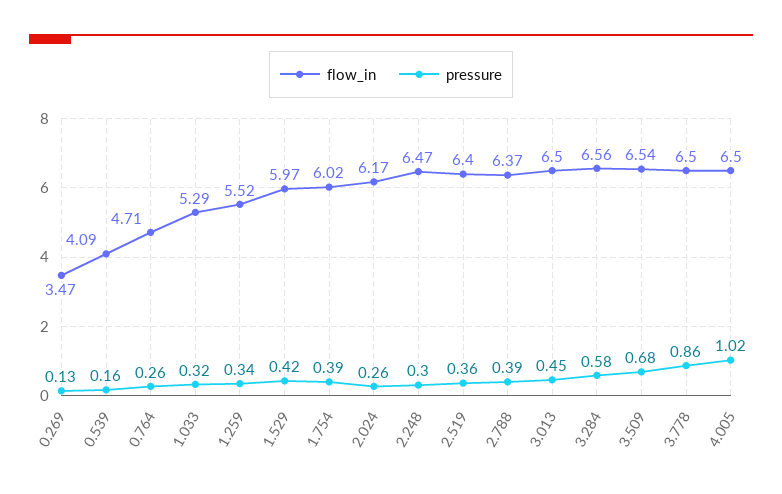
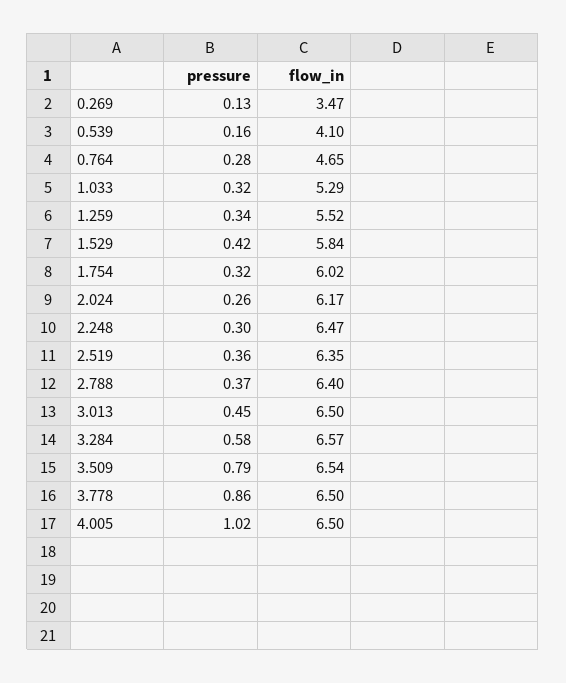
flow_in, 0.539: 4.09 -> 4.1
flow_in, 0.764: 4.71 -> 4.65
pressure, 0.764: 0.26 -> 0.28
flow_in, 1.529: 5.97 -> 5.84
pressure, 1.754: 0.39 -> 0.32
flow_in, 2.519: 6.4 -> 6.35
flow_in, 2.788: 6.37 -> 6.4
pressure, 2.788: 0.39 -> 0.37
flow_in, 3.284: 6.56 -> 6.57
pressure, 3.509: 0.68 -> 0.79

